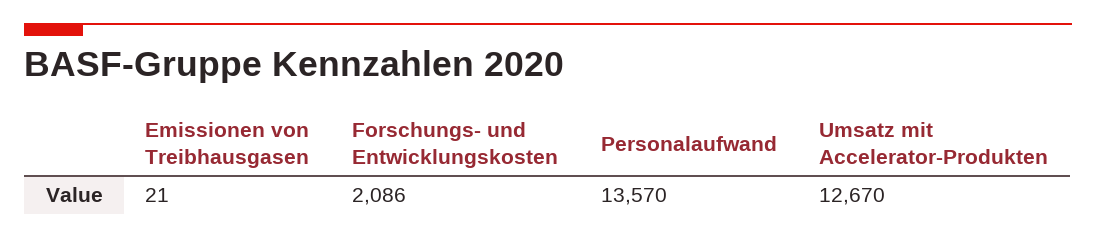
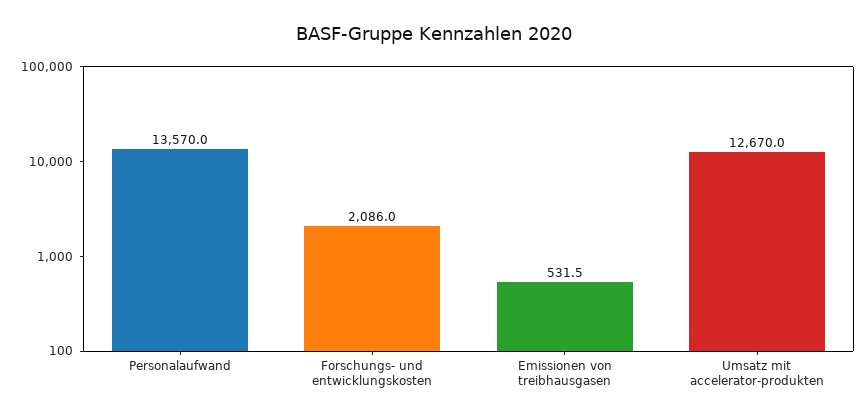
Emissionen von Treibhausgasen: 21 -> 531.5

